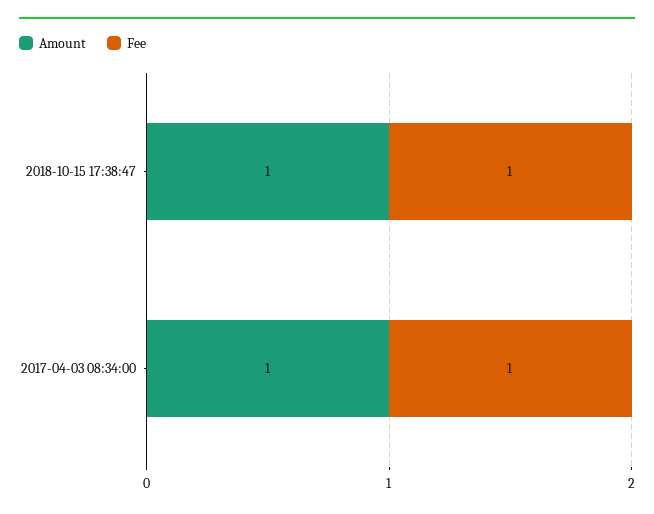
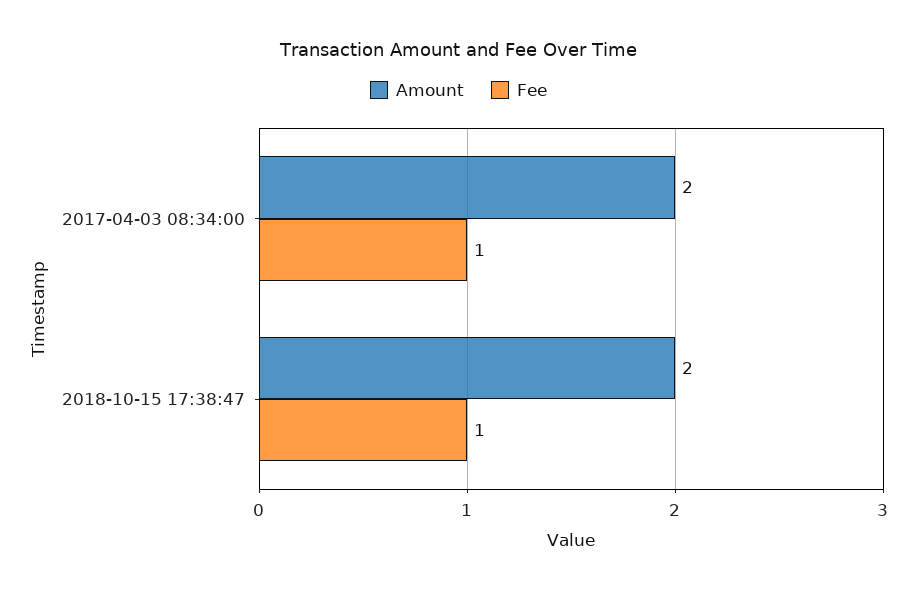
Amount, 2018-10-15 17:38:47: 1 -> 2
Amount, 2017-04-03 08:34:00: 1 -> 2

